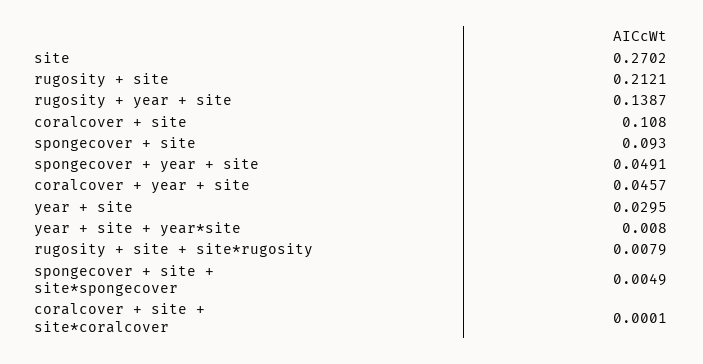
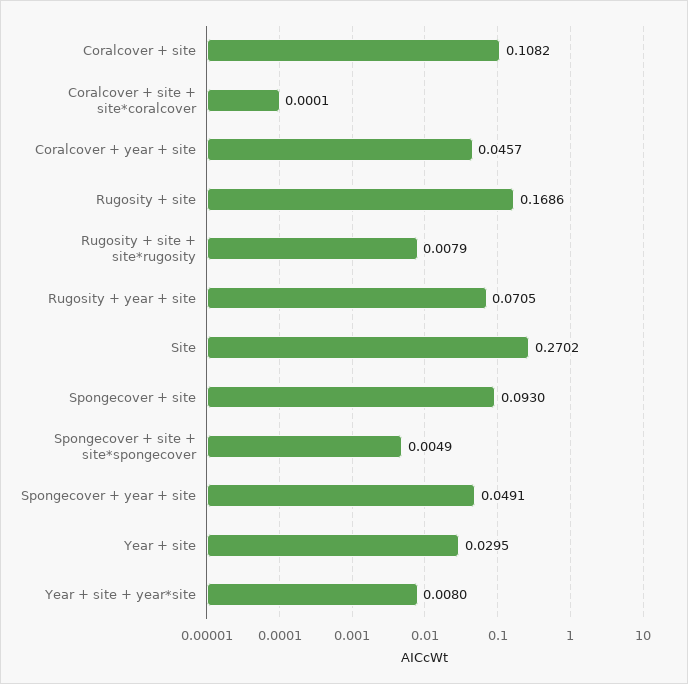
rugosity + site: 0.2121 -> 0.1686
rugosity + year + site: 0.1387 -> 0.0705
coralcover + site: 0.108 -> 0.1082

